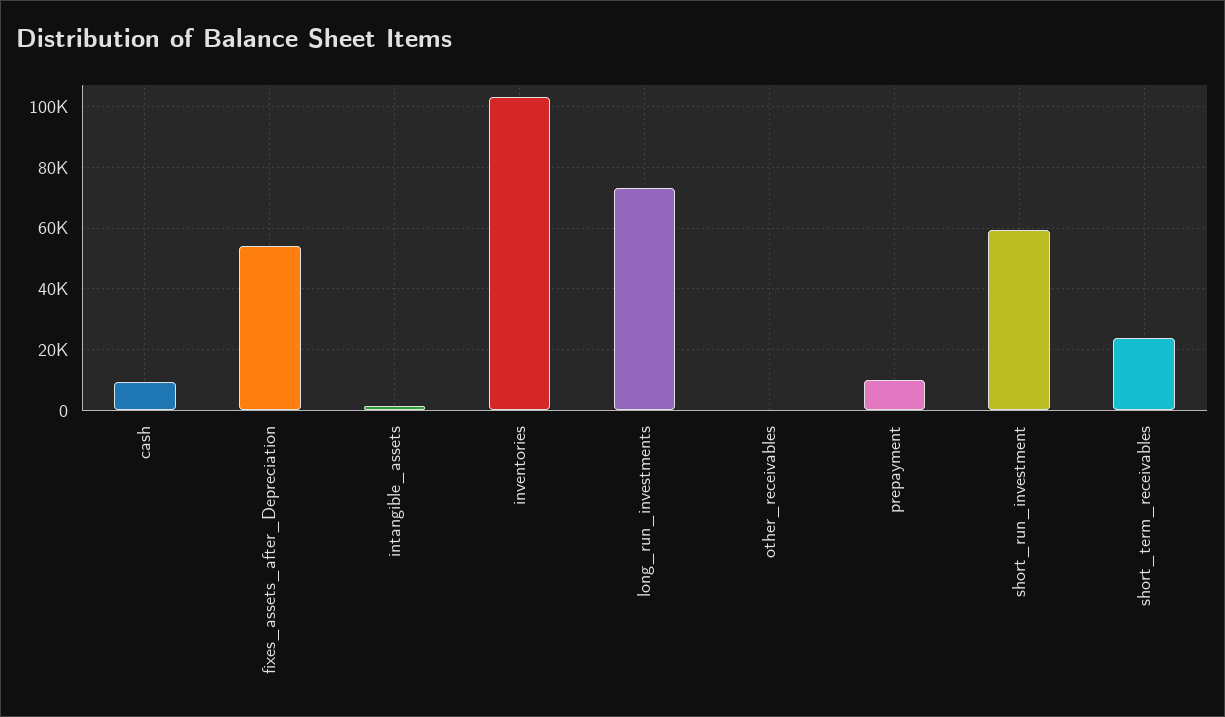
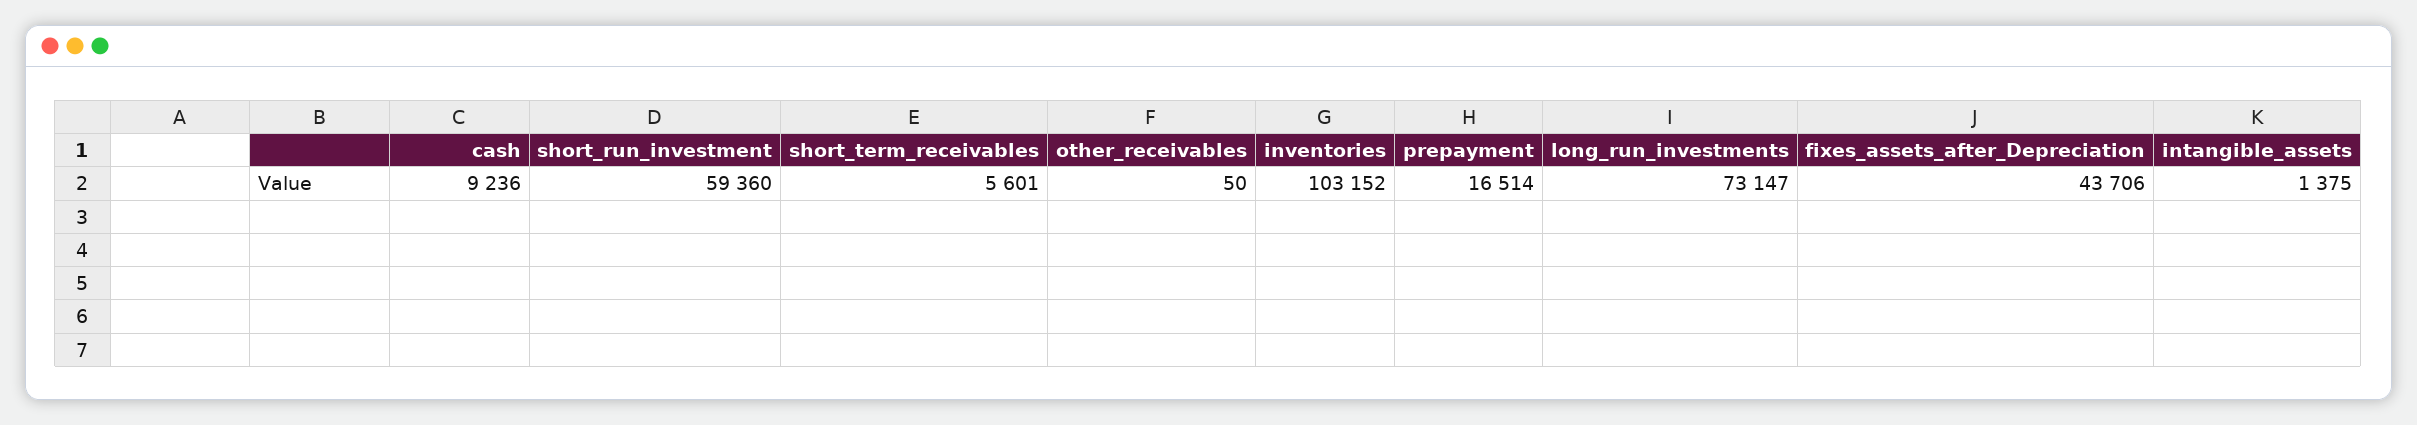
fixes_assets_after_Depreciation: 54000 -> 43706
prepayment: 10000 -> 16514
short_term_receivables: 24000 -> 5601

